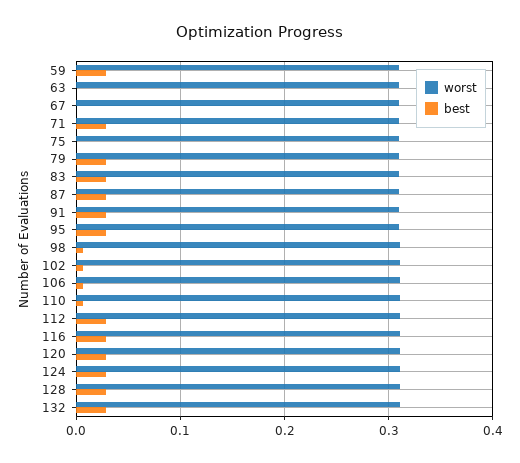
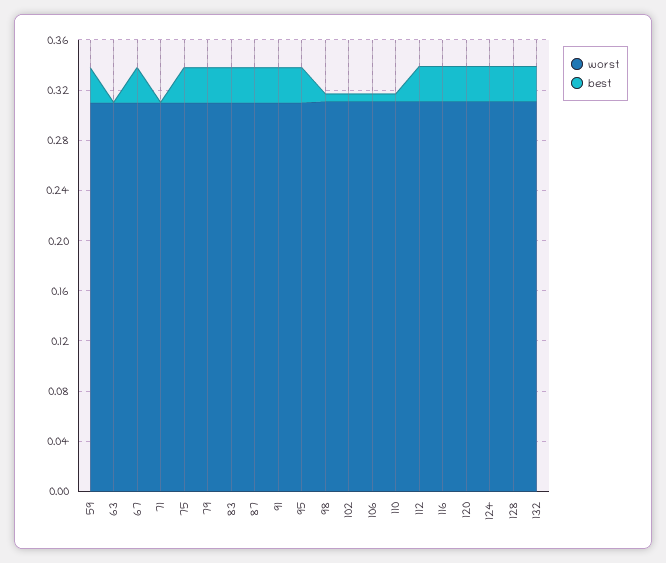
best, 67: 0 -> 0.03
best, 71: 0.03 -> 0
best, 75: 0 -> 0.03

